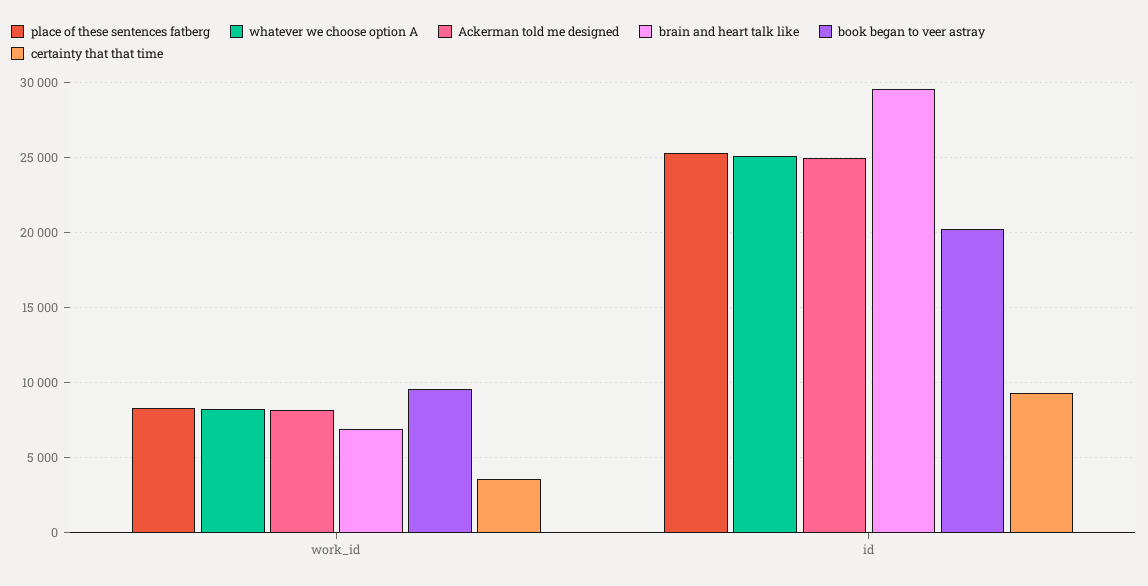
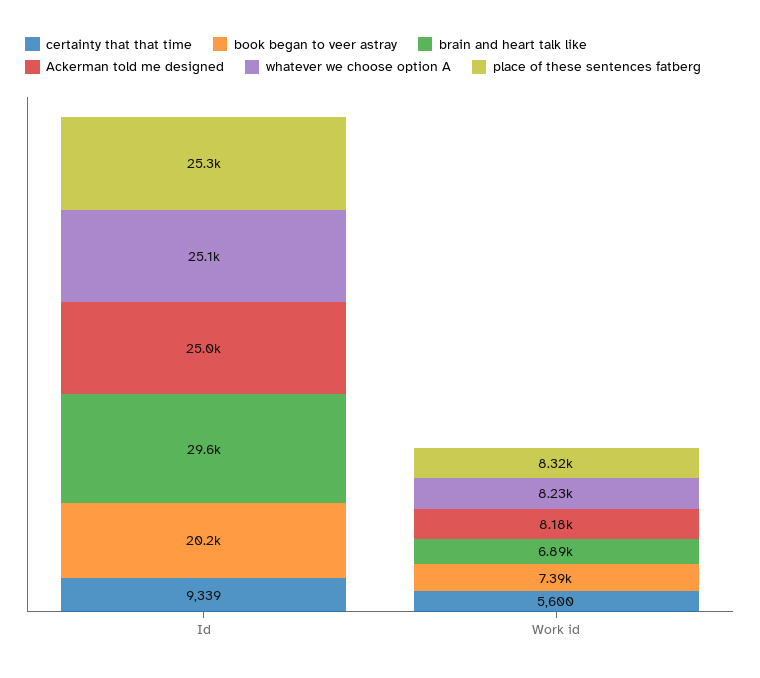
book began to veer astray, work_id: 9500 -> 7390
certainty that that time, work_id: 3500 -> 5600

